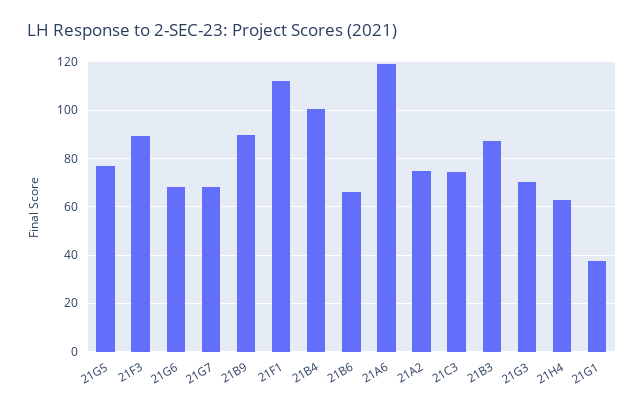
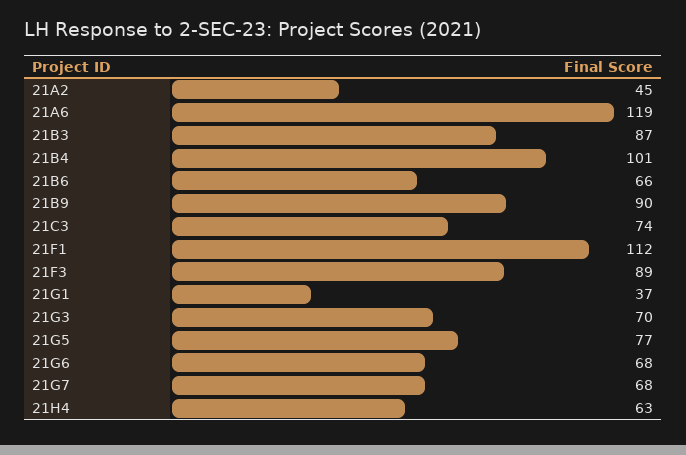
21A2: 75 -> 45

